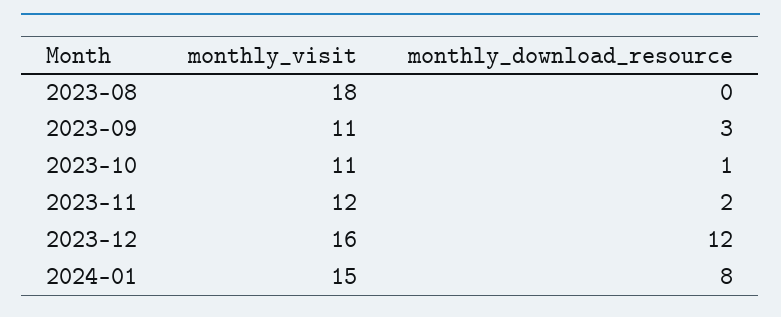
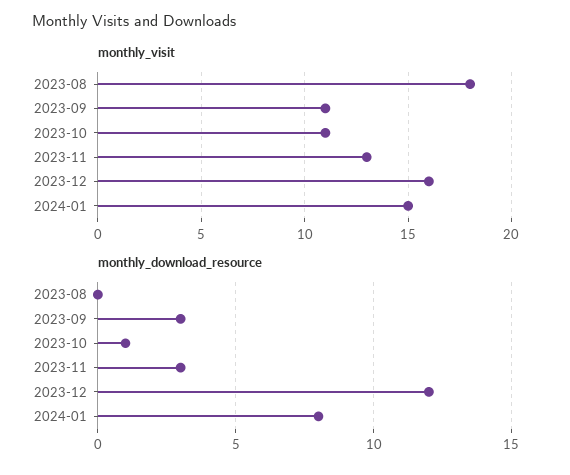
monthly_visit, 2023-11: 12 -> 13
monthly_download_resource, 2023-11: 2 -> 3

